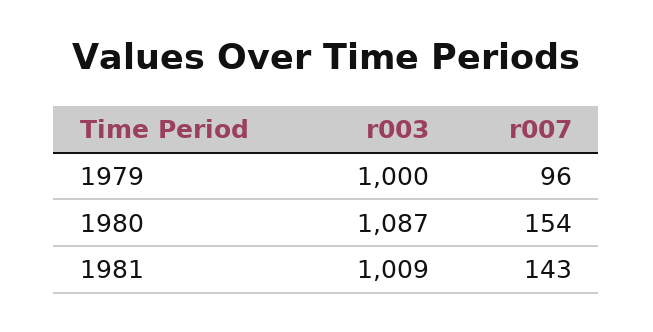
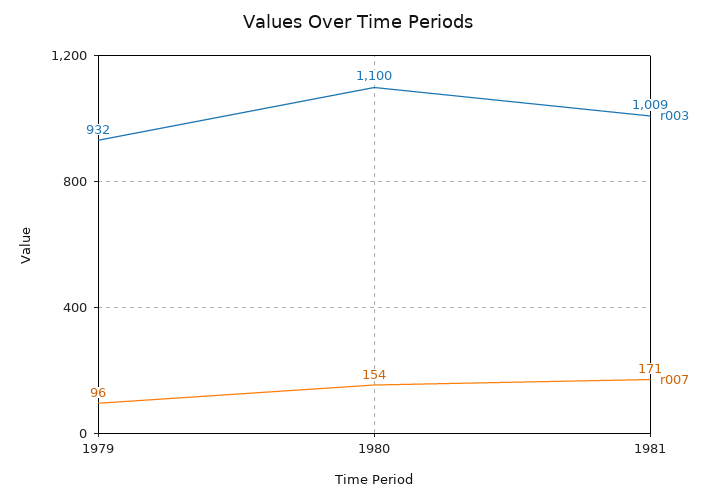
r003, 1979: 1000 -> 932
r003, 1980: 1087 -> 1100
r007, 1981: 143 -> 171

